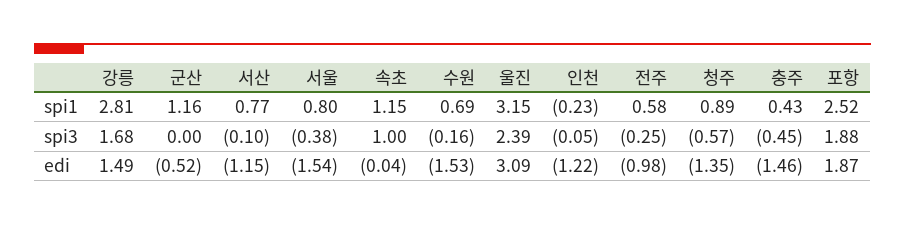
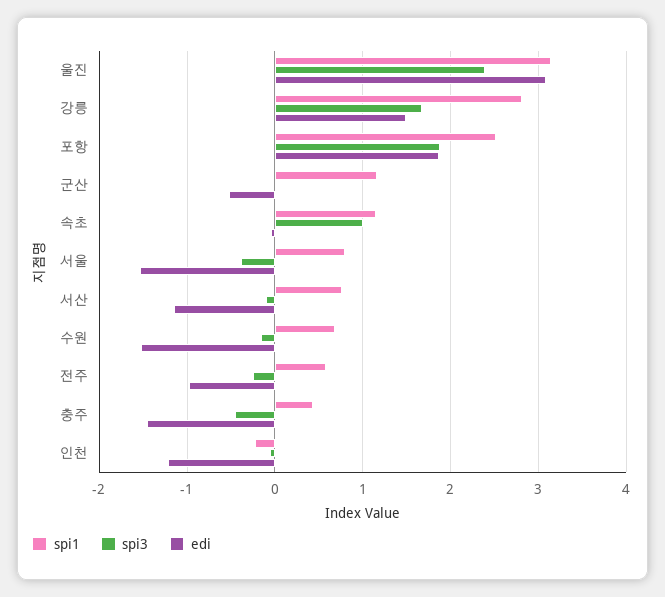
spi1, 청주: 0.89 -> none
spi3, 청주: -0.57 -> none
edi, 청주: -1.35 -> none

